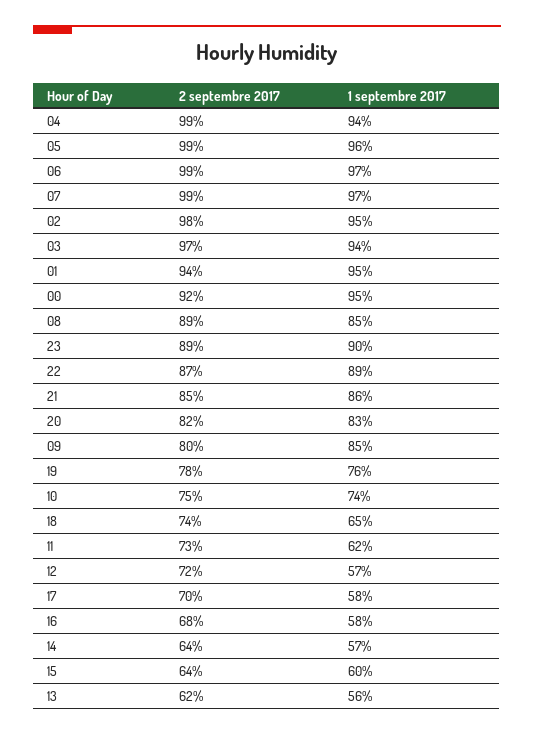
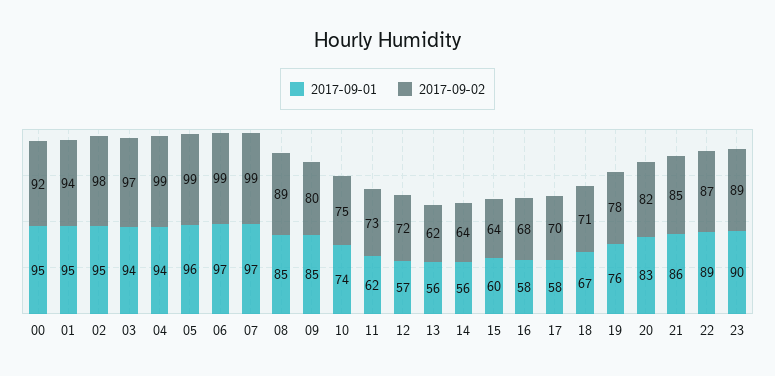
2 septembre 2017, 18: 74 -> 71
1 septembre 2017, 18: 65 -> 67
1 septembre 2017, 14: 57 -> 56

